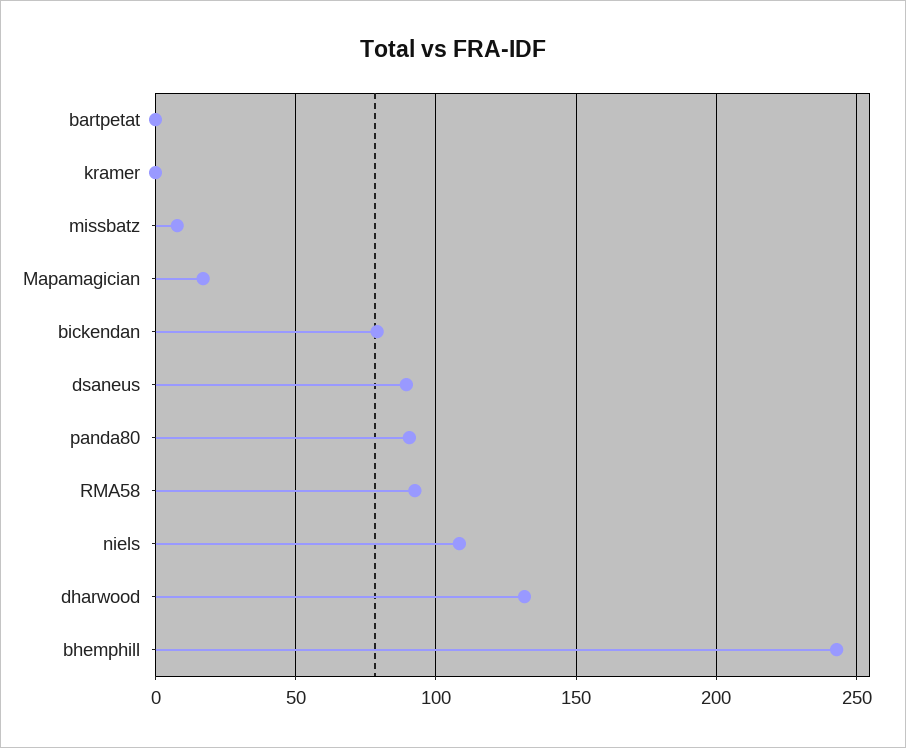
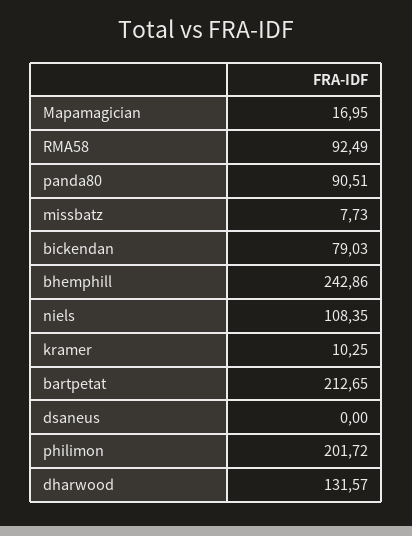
bartpetat: 0 -> 212.65
kramer: 0 -> 10.25
dsaneus: 90 -> 0
philimon: none -> 201.72

